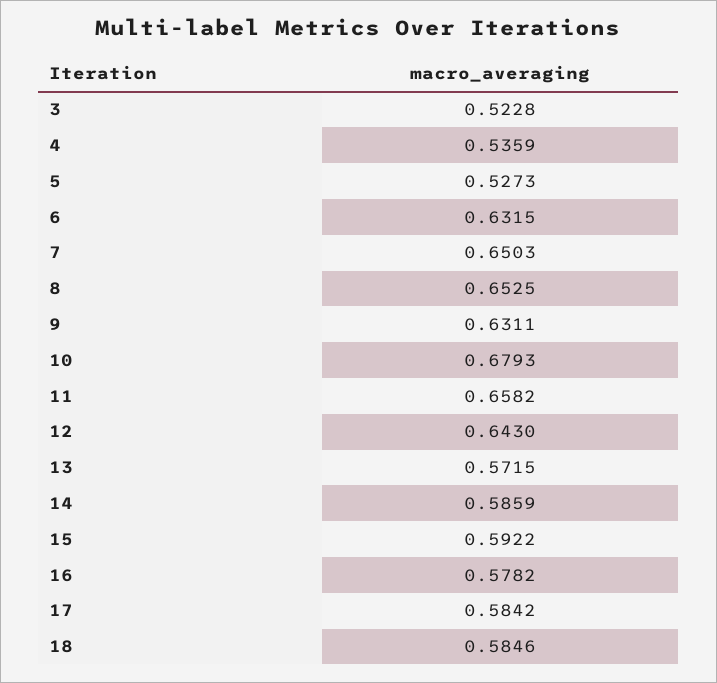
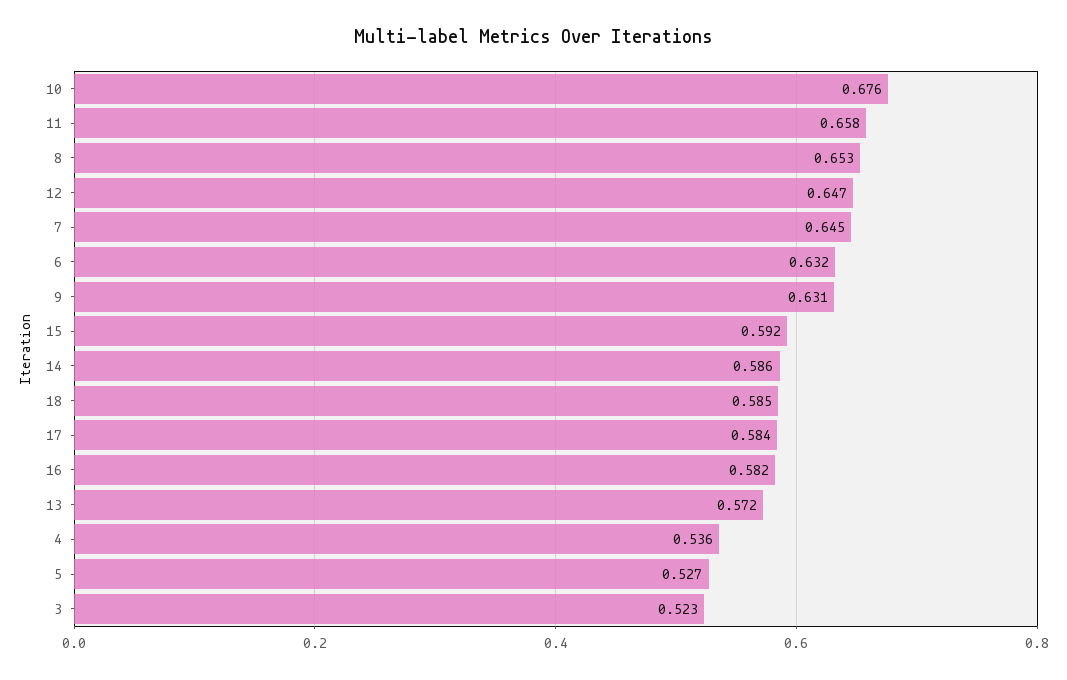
7: 0.6503 -> 0.645
10: 0.6793 -> 0.676
12: 0.643 -> 0.647
16: 0.5782 -> 0.582

